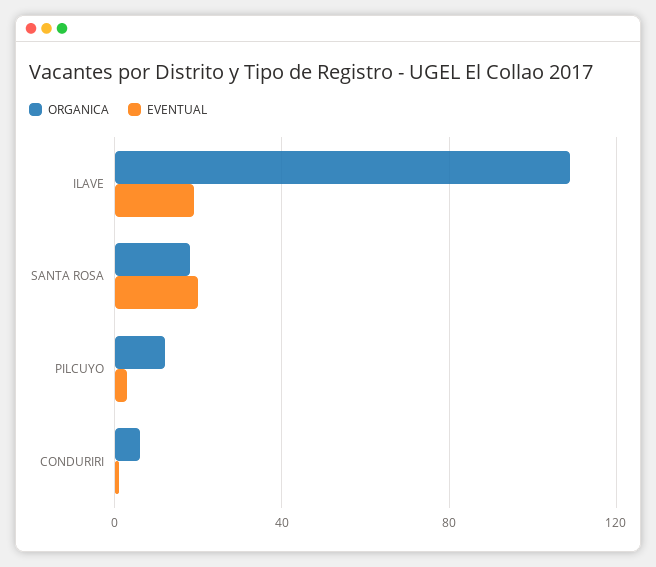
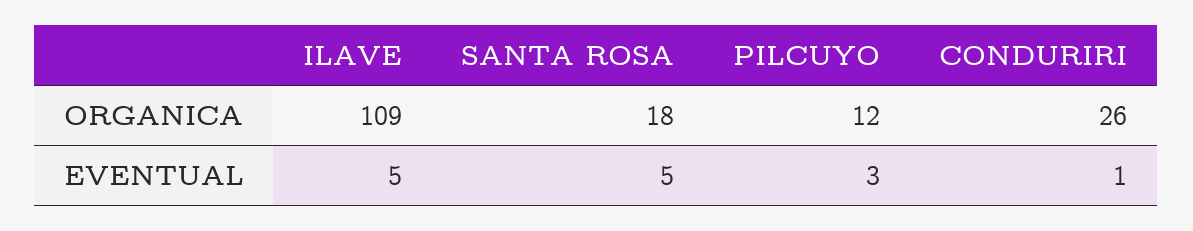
EVENTUAL, ILAVE: 20 -> 5
EVENTUAL, SANTA ROSA: 20 -> 5
ORGANICA, CONDURIRI: 5 -> 26

